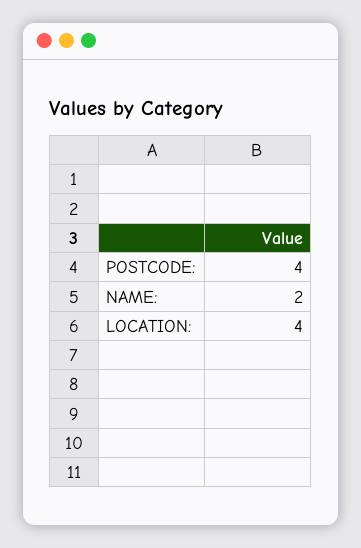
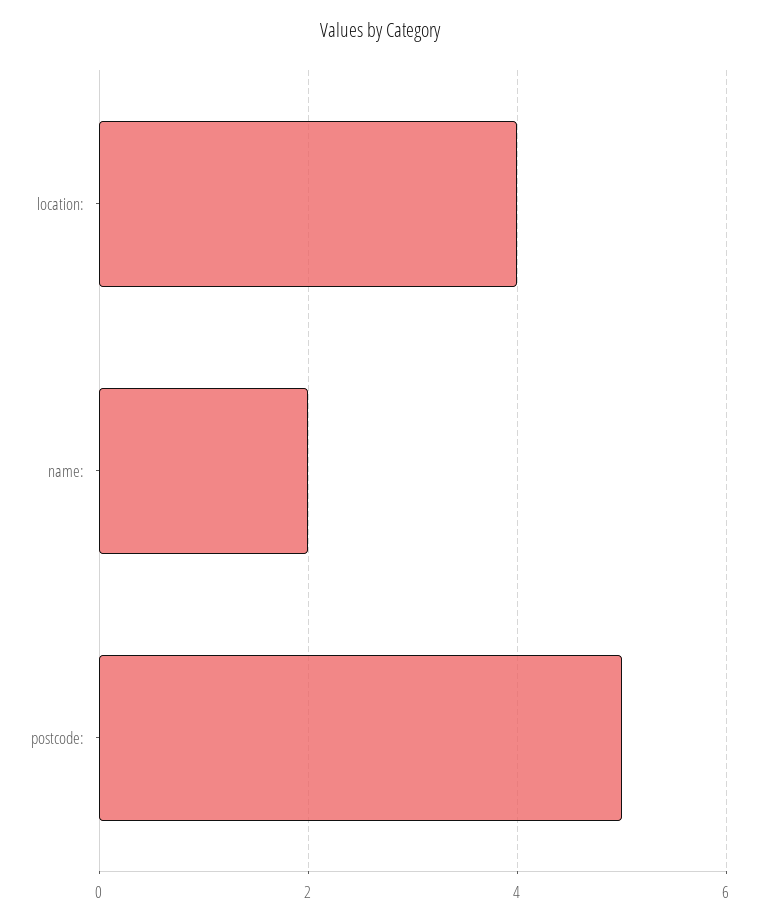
POSTCODE:: 4 -> 5

